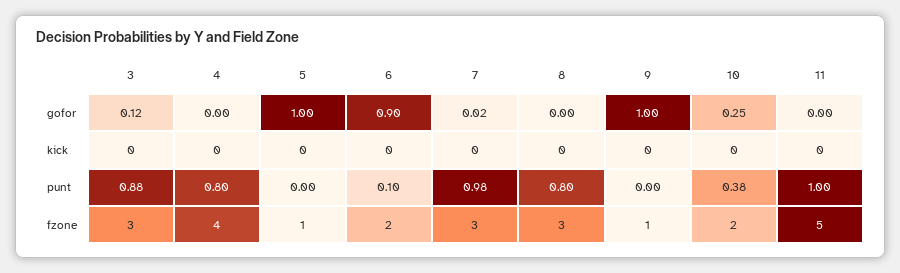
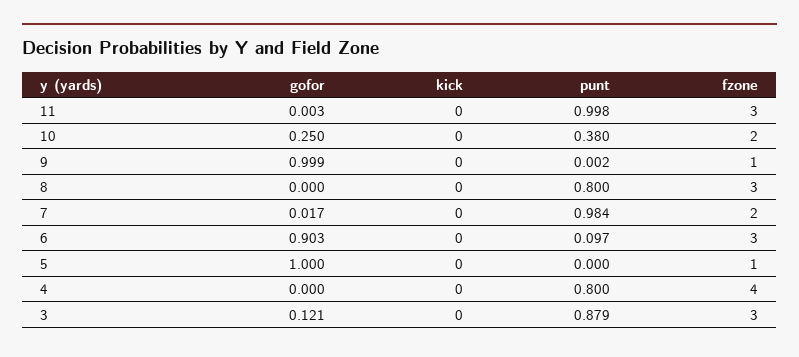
6, fzone: 2 -> 3
7, fzone: 3 -> 2
11, fzone: 5 -> 3

